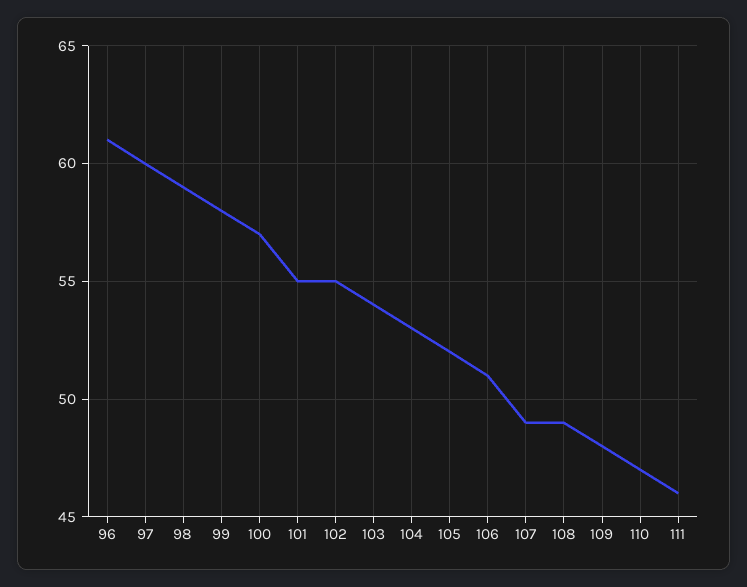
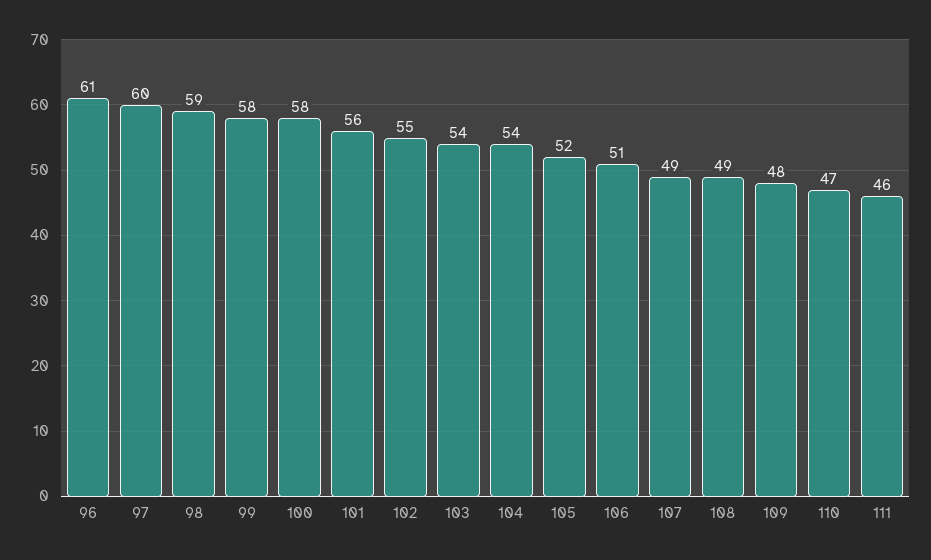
100: 57 -> 58
101: 55 -> 56
104: 53 -> 54

